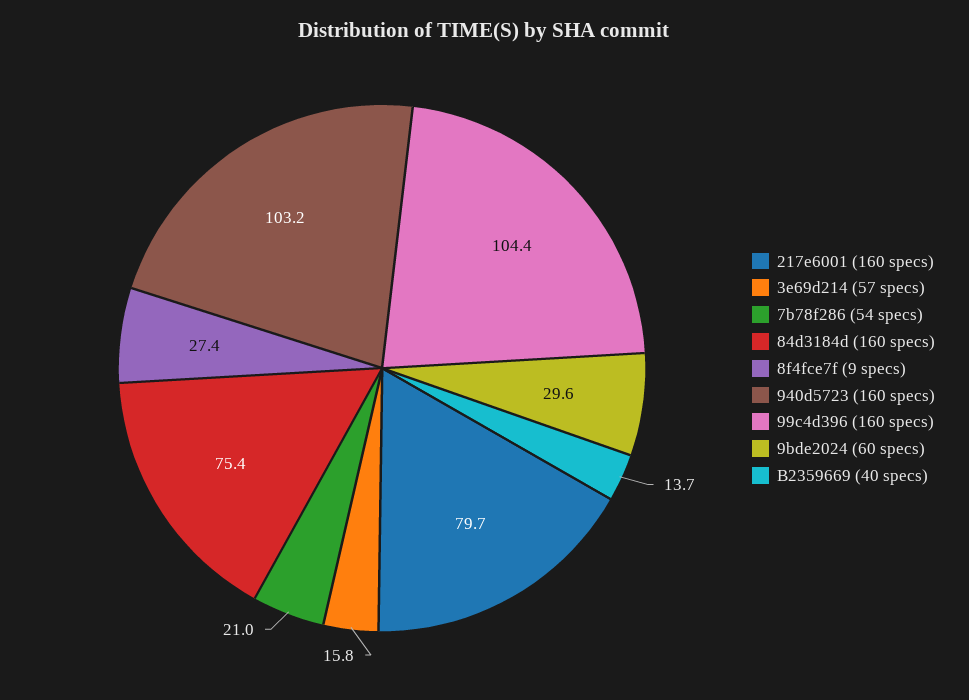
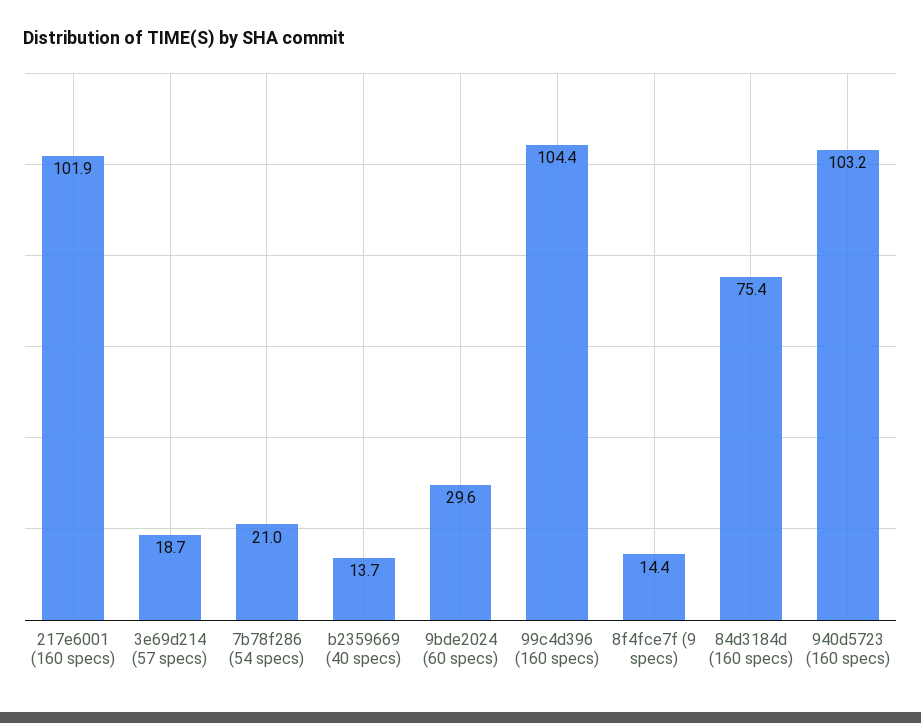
217e6001 (160 specs): 79.7 -> 101.9
3e69d214 (57 specs): 15.8 -> 18.7
8f4fce7f (9 specs): 27.4 -> 14.4

